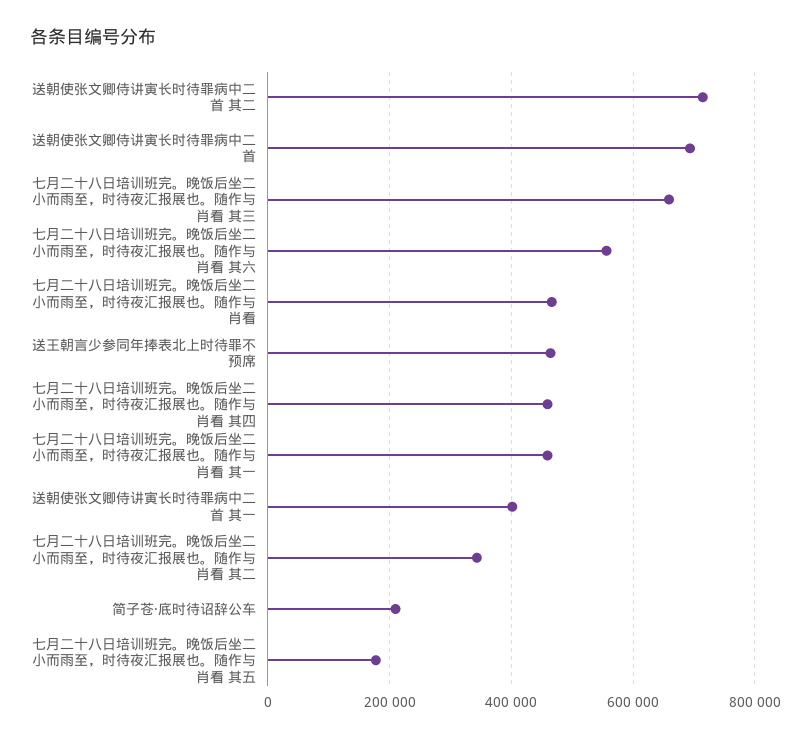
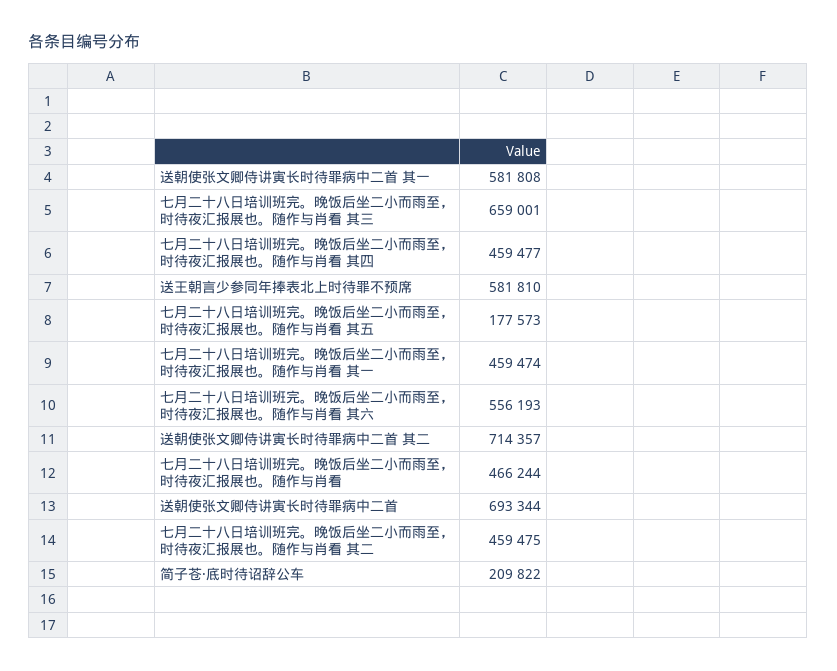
送王朝言少参同年捧表北上时待罪不预席: 460000 -> 581810
送朝使张文卿侍讲寅长时待罪病中二首 其一: 400000 -> 581808
七月二十八日培训班完。晚饭后坐二小而雨至，时待夜汇报展也。随作与肖看 其二: 340000 -> 459475

